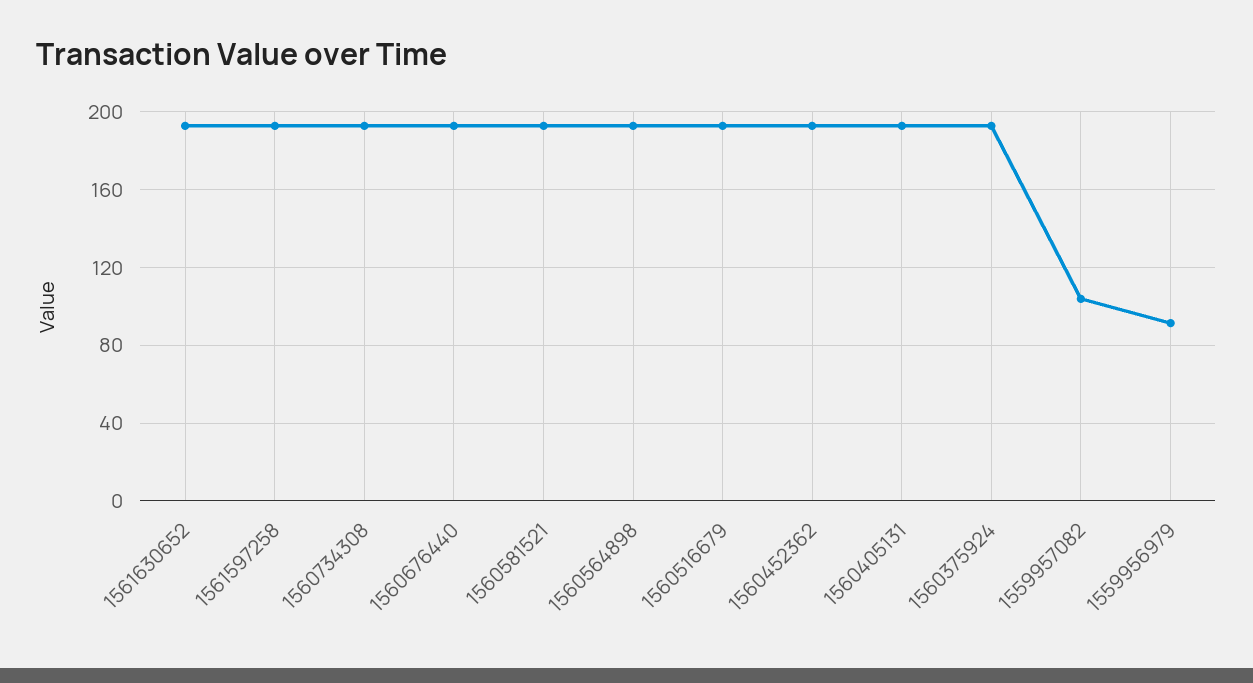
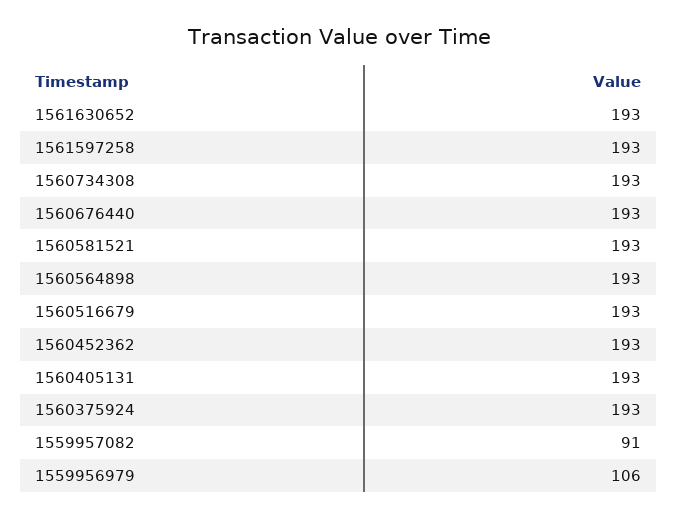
1559957082: 105 -> 91
1559956979: 90 -> 106

